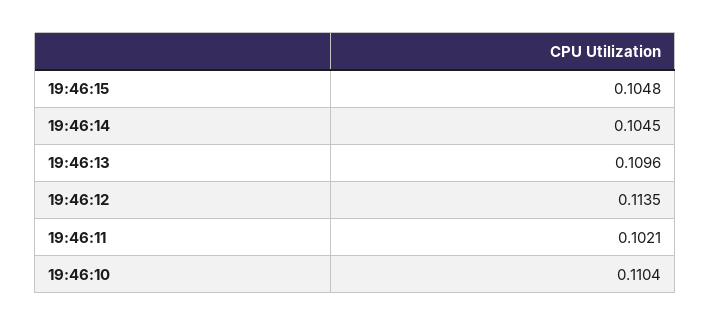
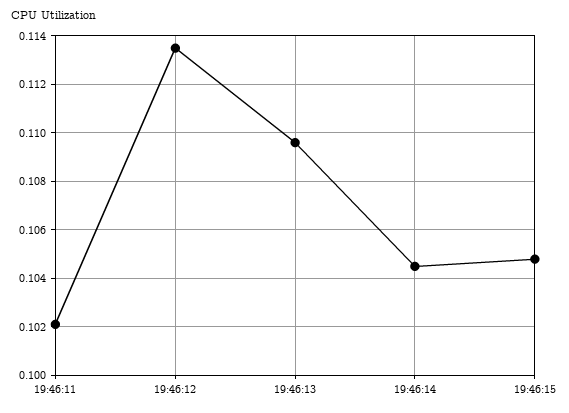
19:46:10: 0.1104 -> none

